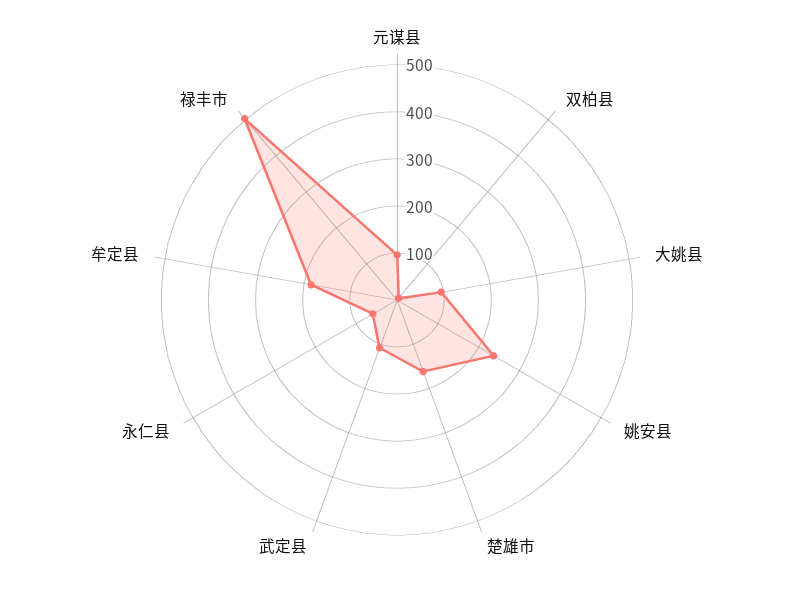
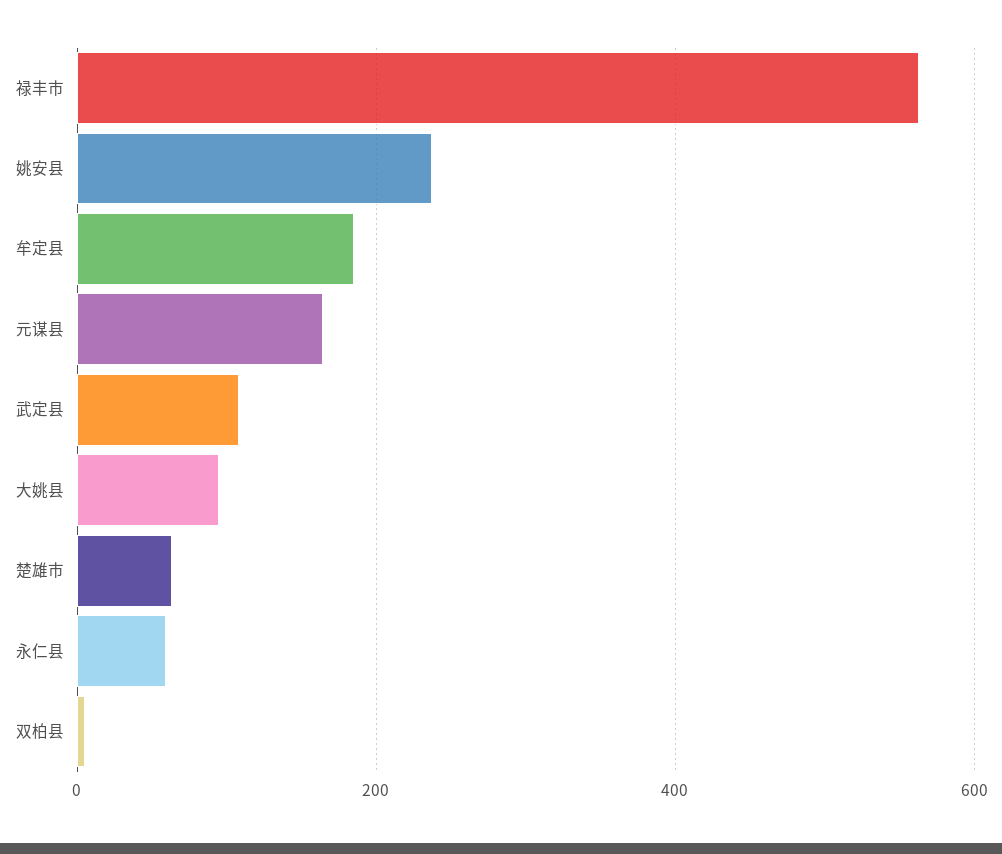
元谋县: 100 -> 160
楚雄市: 160 -> 60
禄丰市: 500 -> 560

